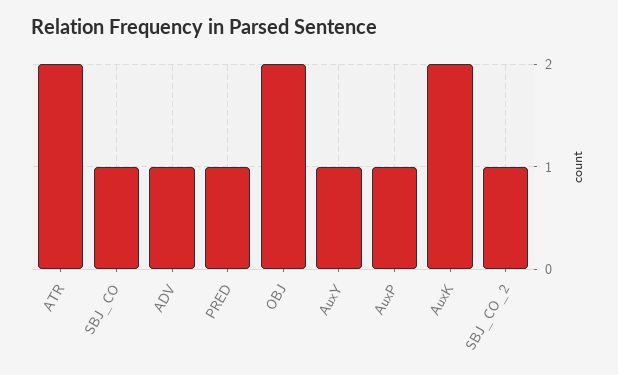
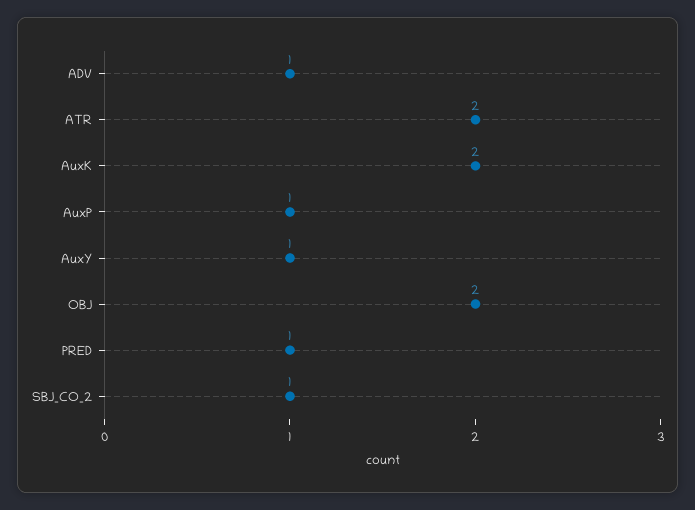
SBJ_CO: 1 -> none

